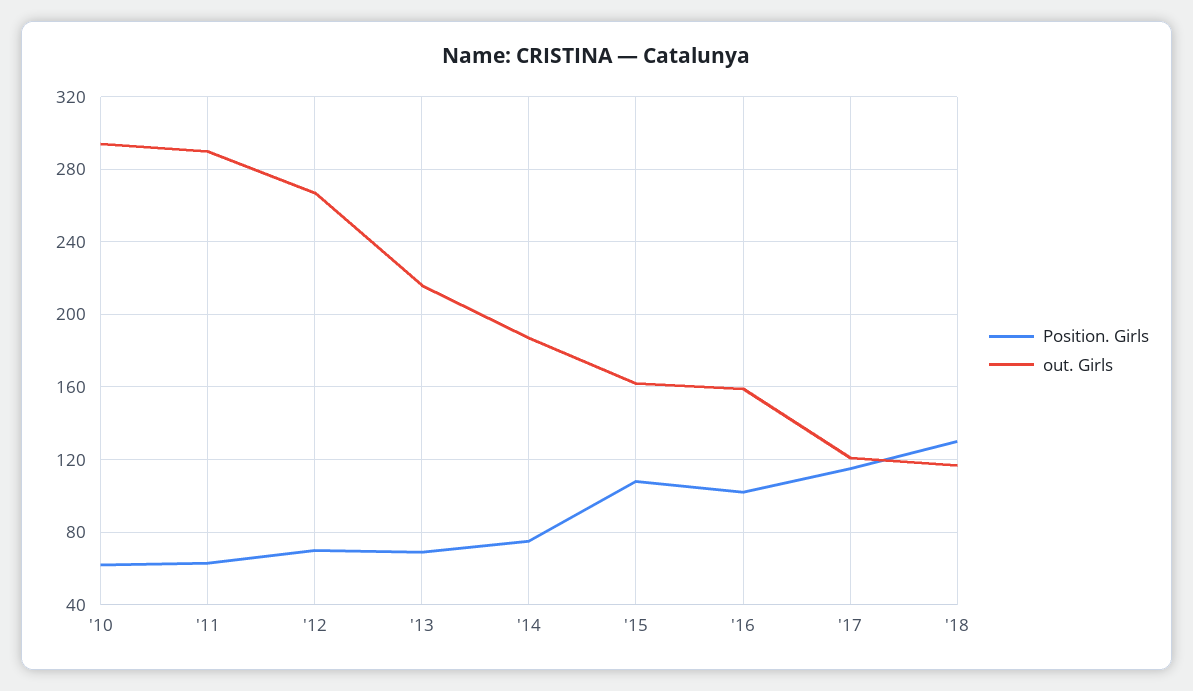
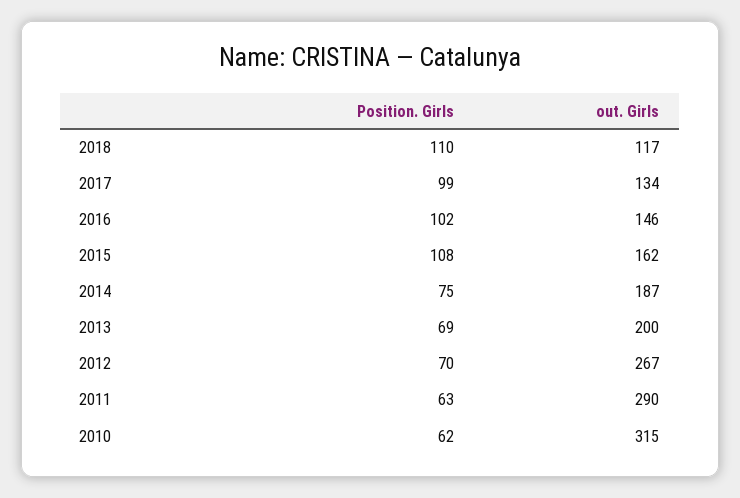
out. Girls, '10: 295 -> 315
out. Girls, '13: 215 -> 200
out. Girls, '16: 160 -> 146
Position. Girls, '17: 115 -> 99
out. Girls, '17: 120 -> 134
Position. Girls, '18: 130 -> 110

